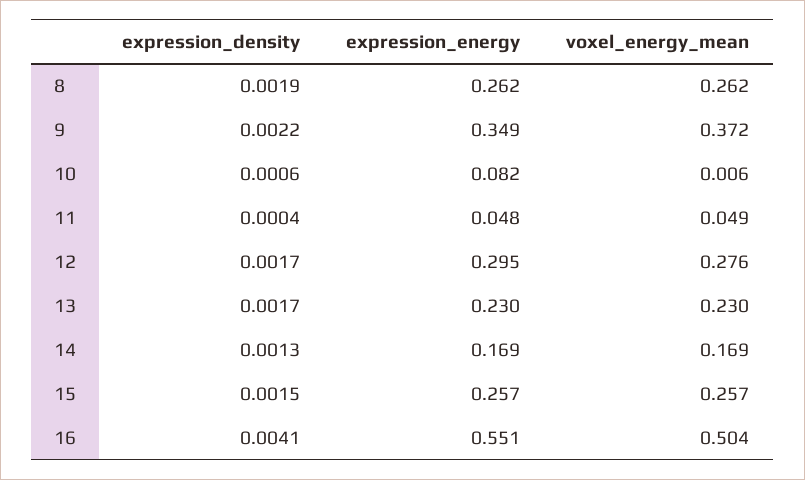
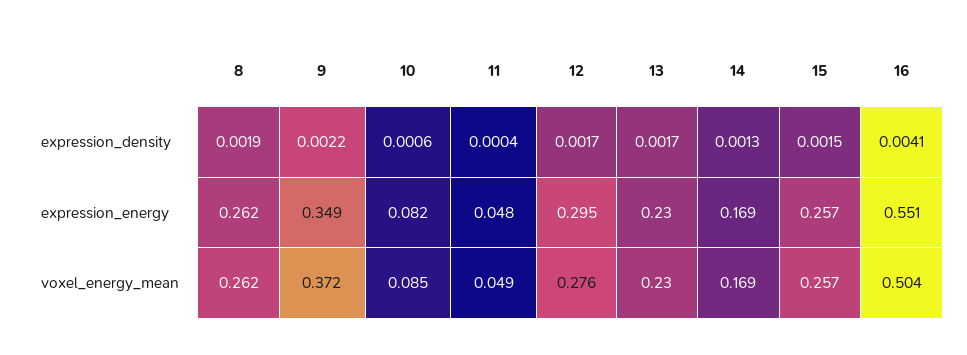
voxel_energy_mean, 10: 0.006 -> 0.085

